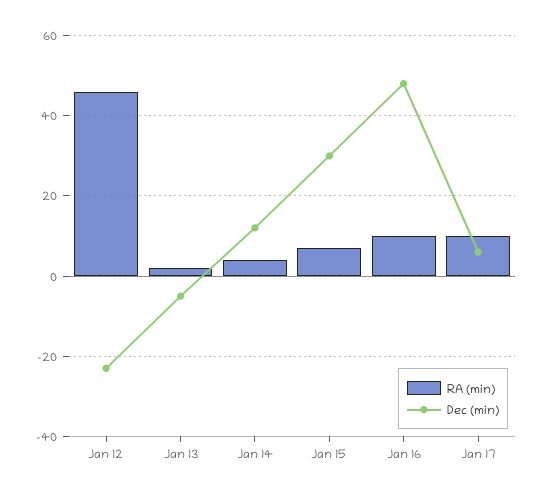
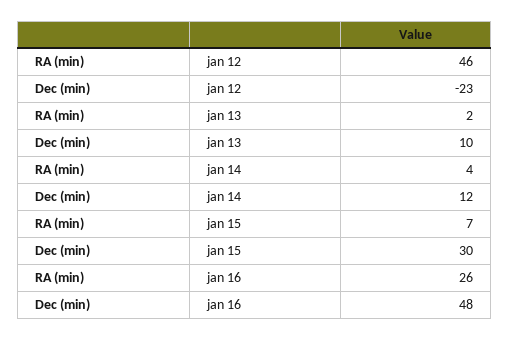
Dec (min), Jan 13: -5 -> 10
RA (min), Jan 16: 10 -> 26
RA (min), Jan 17: 10 -> none
Dec (min), Jan 17: 5 -> none

